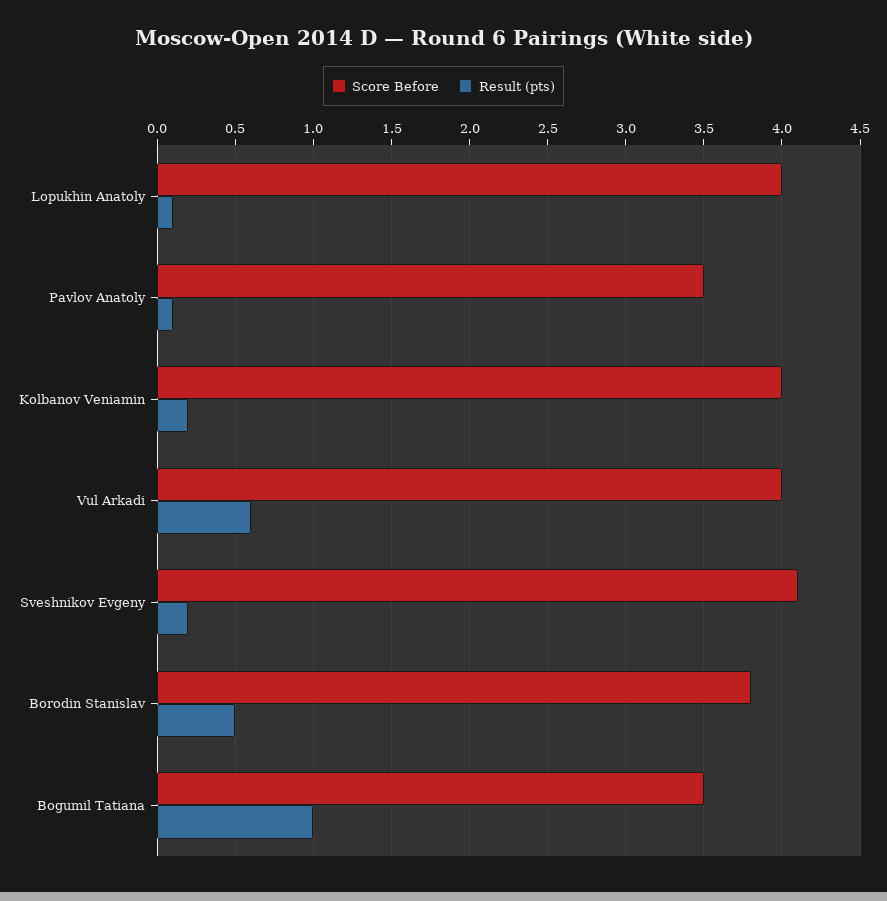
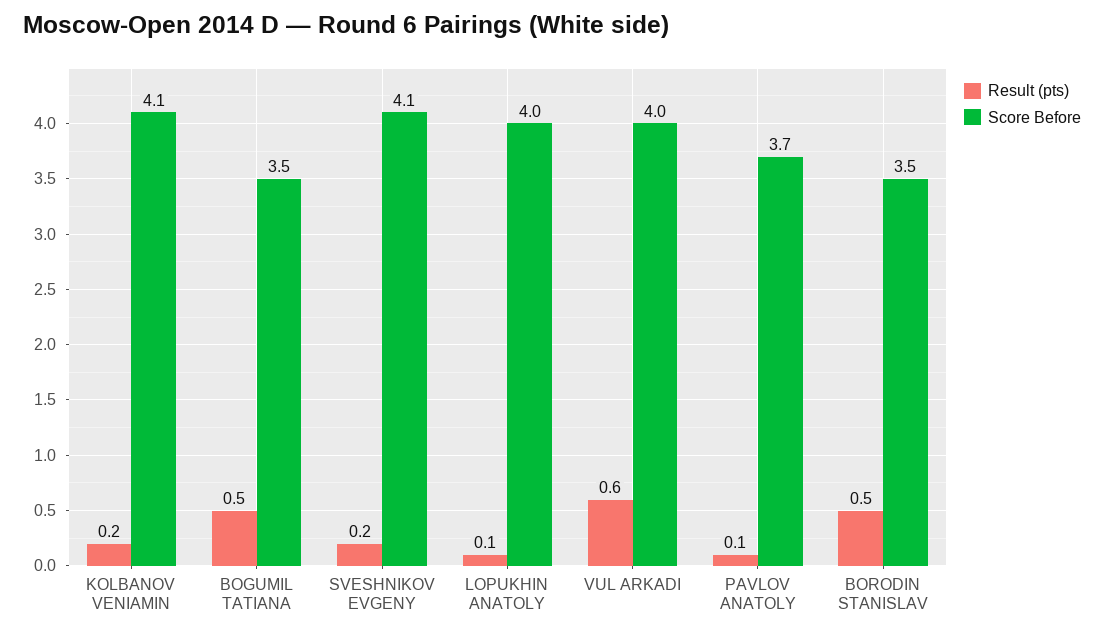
Score Before, Pavlov Anatoly: 3.5 -> 3.7
Score Before, Kolbanov Veniamin: 4 -> 4.1
Score Before, Borodin Stanislav: 3.8 -> 3.5
Result (pts), Bogumil Tatiana: 1 -> 0.5

